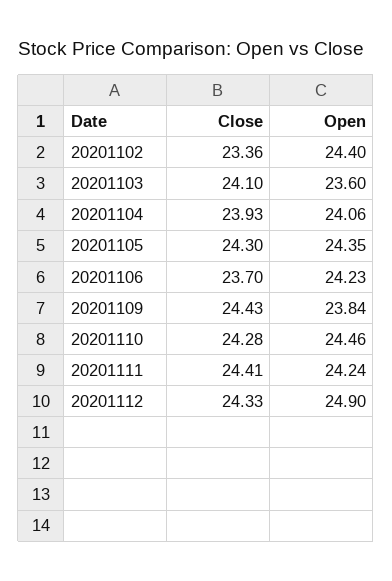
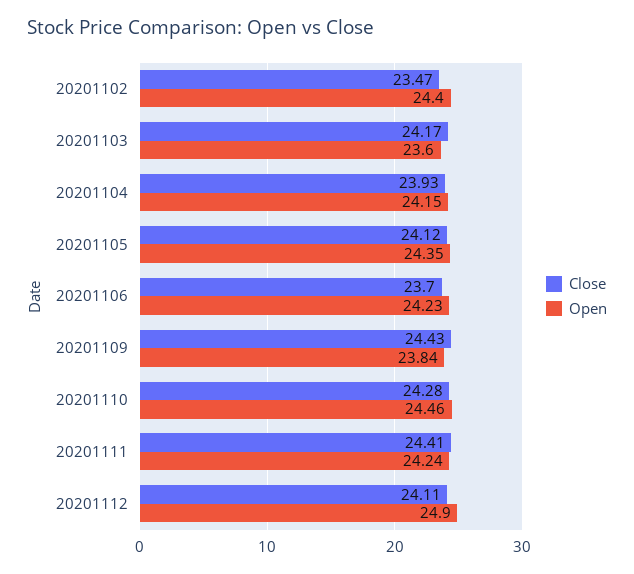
Close, 20201102: 23.36 -> 23.47
Close, 20201103: 24.1 -> 24.17
Open, 20201104: 24.06 -> 24.15
Close, 20201105: 24.3 -> 24.12
Close, 20201112: 24.33 -> 24.11

